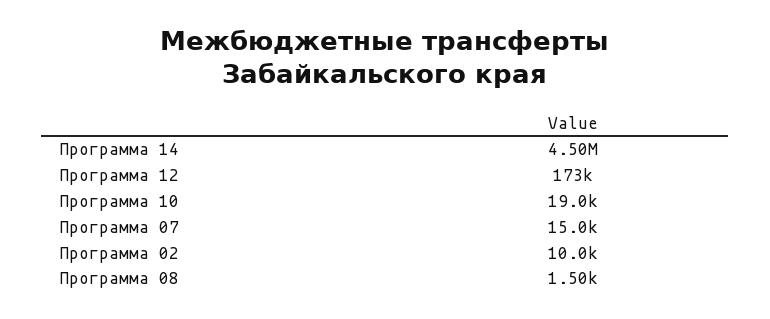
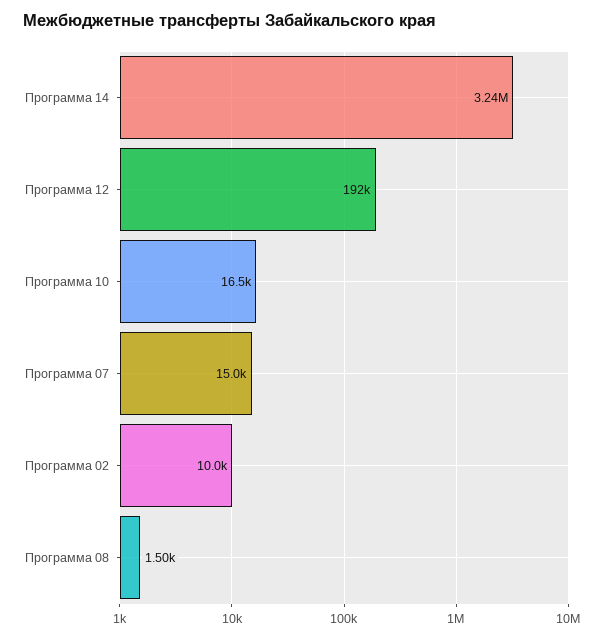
Программа 14: 4500000 -> 3240000
Программа 12: 173000 -> 192000
Программа 10: 19000 -> 16500

